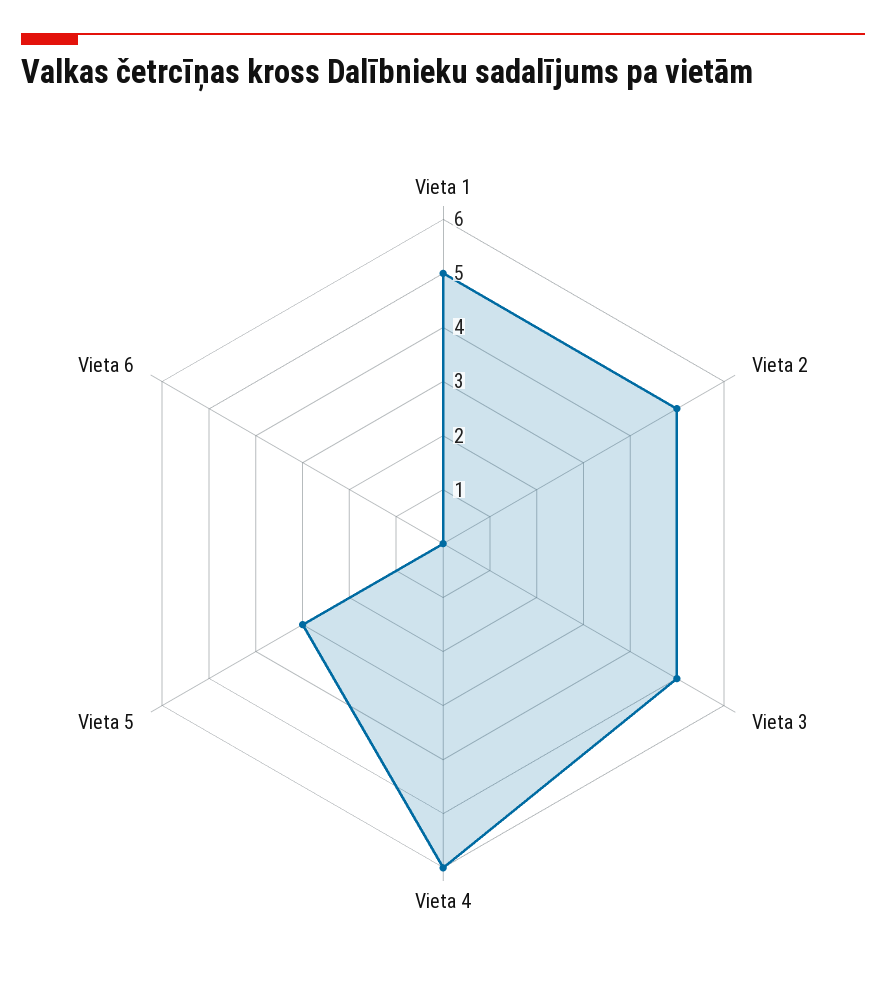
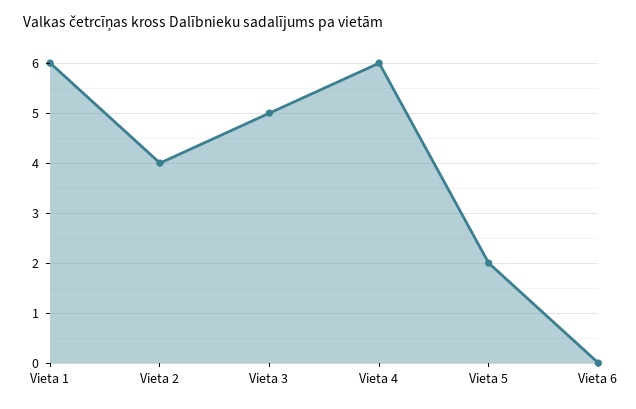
Vieta 1: 5 -> 6
Vieta 2: 5 -> 4
Vieta 5: 3 -> 2

